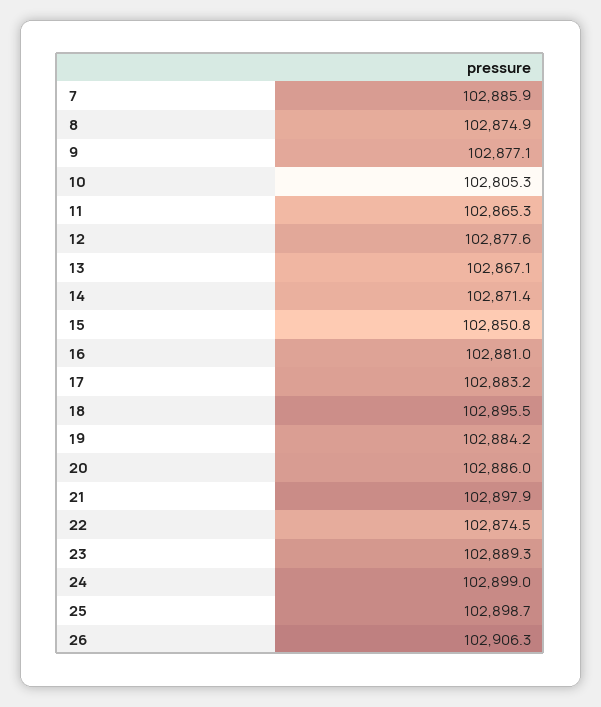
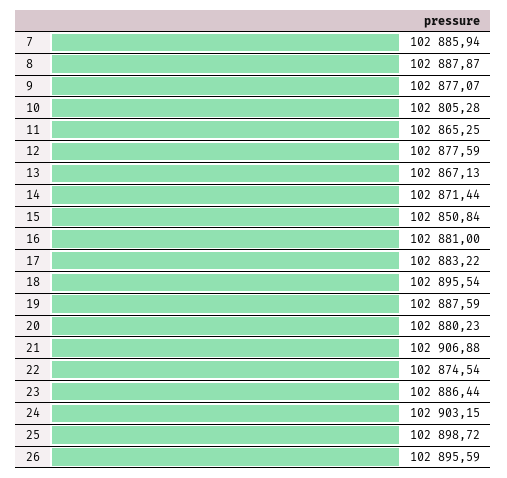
8: 102874.9 -> 102887.87
19: 102884.2 -> 102887.59
20: 102886 -> 102880.23
21: 102897.9 -> 102906.88
23: 102889.3 -> 102886.44
24: 102899 -> 102903.15
26: 102906.3 -> 102895.59

